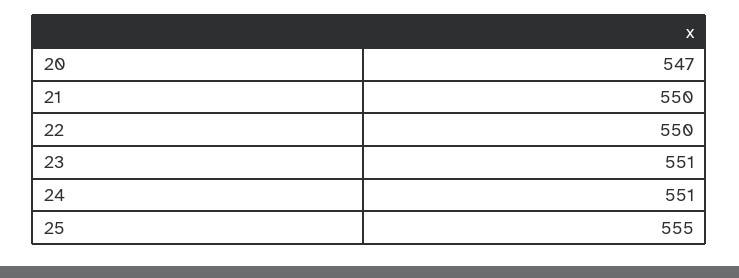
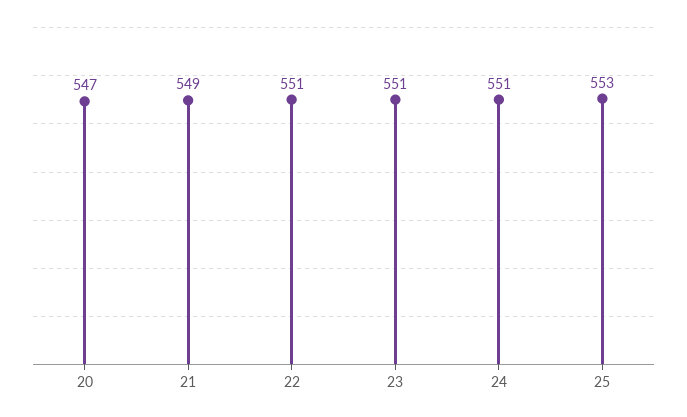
21: 550 -> 549
22: 550 -> 551
25: 555 -> 553

